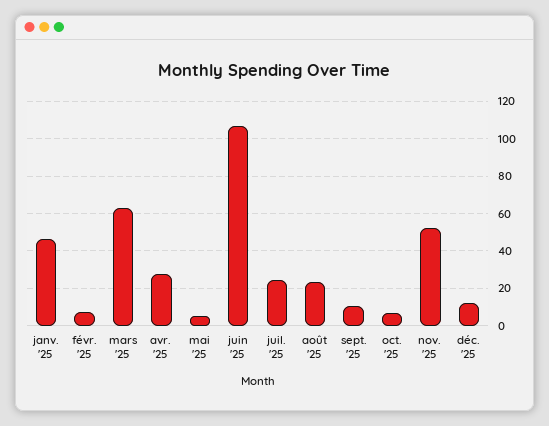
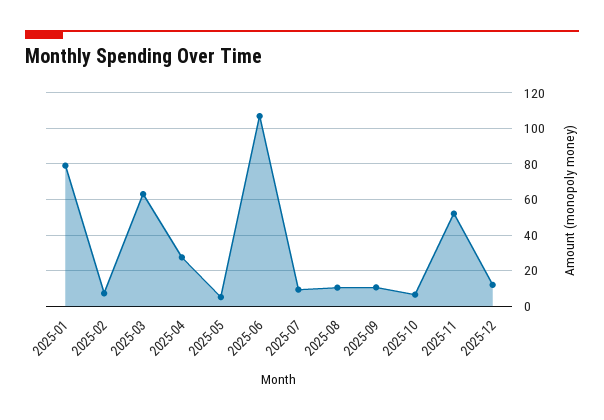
janv. '25: 45 -> 80
juil. '25: 25 -> 10
août '25: 25 -> 10

